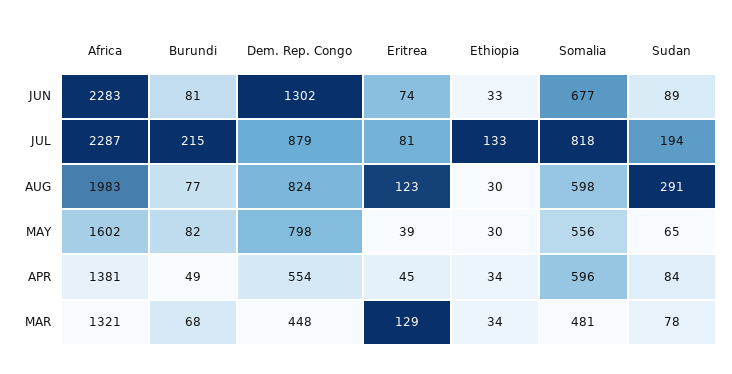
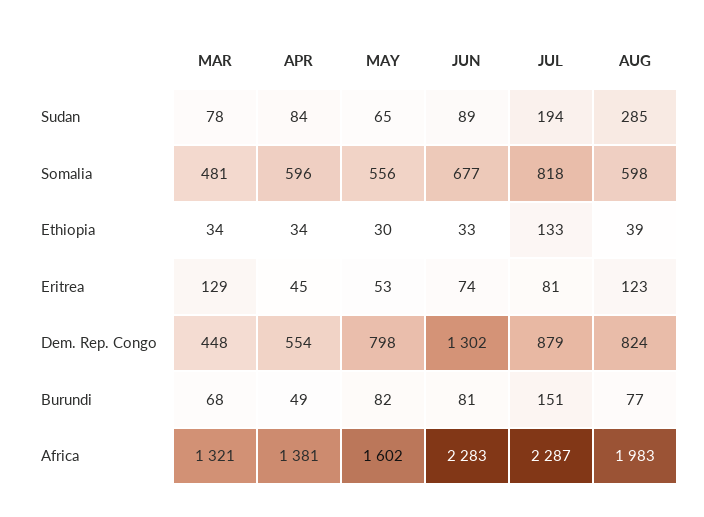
Burundi, JUL: 215 -> 151
Ethiopia, AUG: 30 -> 39
Sudan, AUG: 291 -> 285
Eritrea, MAY: 39 -> 53

